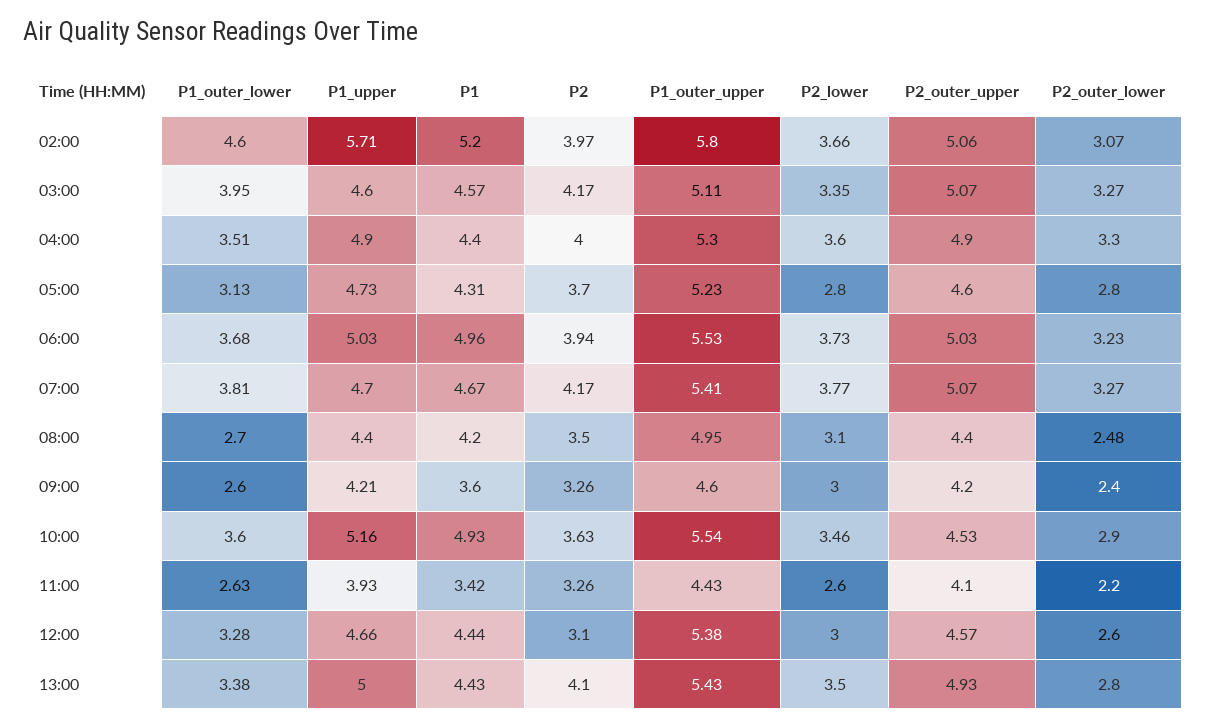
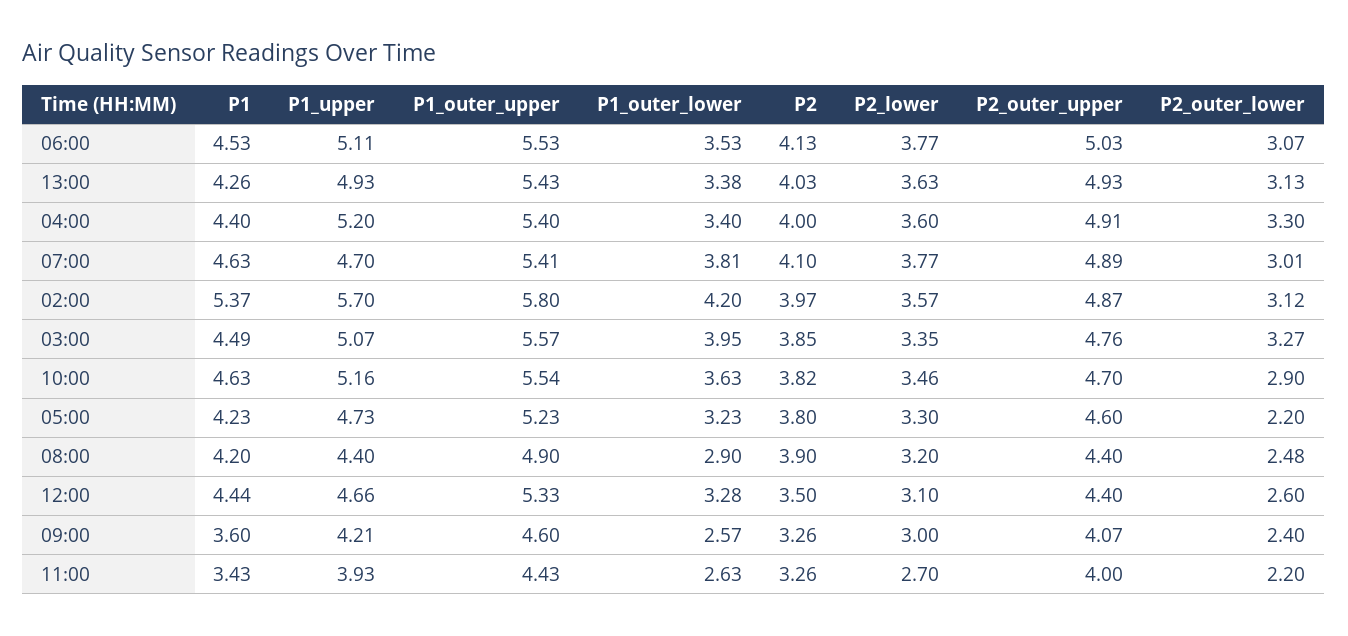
P1_outer_lower, 02:00: 4.6 -> 4.2
P1_upper, 02:00: 5.71 -> 5.7
P1, 02:00: 5.2 -> 5.37
P2_lower, 02:00: 3.66 -> 3.57
P2_outer_upper, 02:00: 5.06 -> 4.87
P2_outer_lower, 02:00: 3.07 -> 3.12
P1_upper, 03:00: 4.6 -> 5.07
P1, 03:00: 4.57 -> 4.49
P2, 03:00: 4.17 -> 3.85
P1_outer_upper, 03:00: 5.11 -> 5.57
P2_outer_upper, 03:00: 5.07 -> 4.76
P1_outer_lower, 04:00: 3.51 -> 3.4
P1_upper, 04:00: 4.9 -> 5.2
P1_outer_upper, 04:00: 5.3 -> 5.4
P2_outer_upper, 04:00: 4.9 -> 4.91
P1_outer_lower, 05:00: 3.13 -> 3.23
P1, 05:00: 4.31 -> 4.23
P2, 05:00: 3.7 -> 3.8
P2_lower, 05:00: 2.8 -> 3.3
P2_outer_lower, 05:00: 2.8 -> 2.2
P1_outer_lower, 06:00: 3.68 -> 3.53
P1_upper, 06:00: 5.03 -> 5.11
P1, 06:00: 4.96 -> 4.53
P2, 06:00: 3.94 -> 4.13
P2_lower, 06:00: 3.73 -> 3.77
P2_outer_lower, 06:00: 3.23 -> 3.07
P1, 07:00: 4.67 -> 4.63
P2, 07:00: 4.17 -> 4.1
P2_outer_upper, 07:00: 5.07 -> 4.89
P2_outer_lower, 07:00: 3.27 -> 3.01
P1_outer_lower, 08:00: 2.7 -> 2.9
P2, 08:00: 3.5 -> 3.9
P1_outer_upper, 08:00: 4.95 -> 4.9
P2_lower, 08:00: 3.1 -> 3.2
P1_outer_lower, 09:00: 2.6 -> 2.57
P2_outer_upper, 09:00: 4.2 -> 4.07
P1_outer_lower, 10:00: 3.6 -> 3.63
P1, 10:00: 4.93 -> 4.63
P2, 10:00: 3.63 -> 3.82
P2_outer_upper, 10:00: 4.53 -> 4.7
P1, 11:00: 3.42 -> 3.43
P2_lower, 11:00: 2.6 -> 2.7
P2_outer_upper, 11:00: 4.1 -> 4
P2, 12:00: 3.1 -> 3.5
P1_outer_upper, 12:00: 5.38 -> 5.33
P2_lower, 12:00: 3 -> 3.1
P2_outer_upper, 12:00: 4.57 -> 4.4
P1_upper, 13:00: 5 -> 4.93
P1, 13:00: 4.43 -> 4.26
P2, 13:00: 4.1 -> 4.03
P2_lower, 13:00: 3.5 -> 3.63
P2_outer_lower, 13:00: 2.8 -> 3.13

